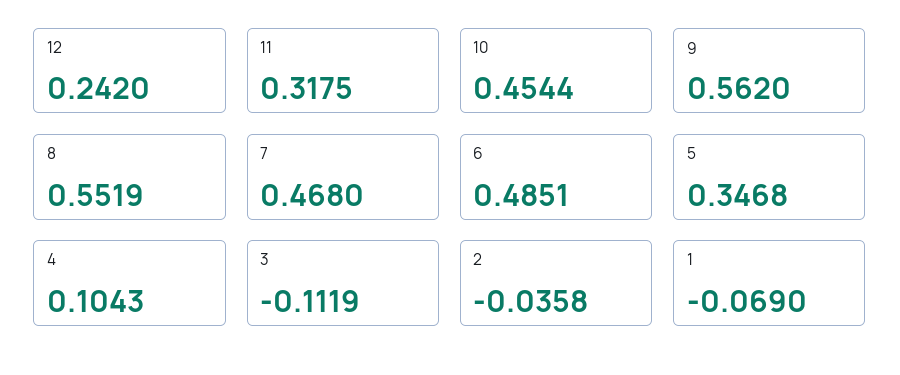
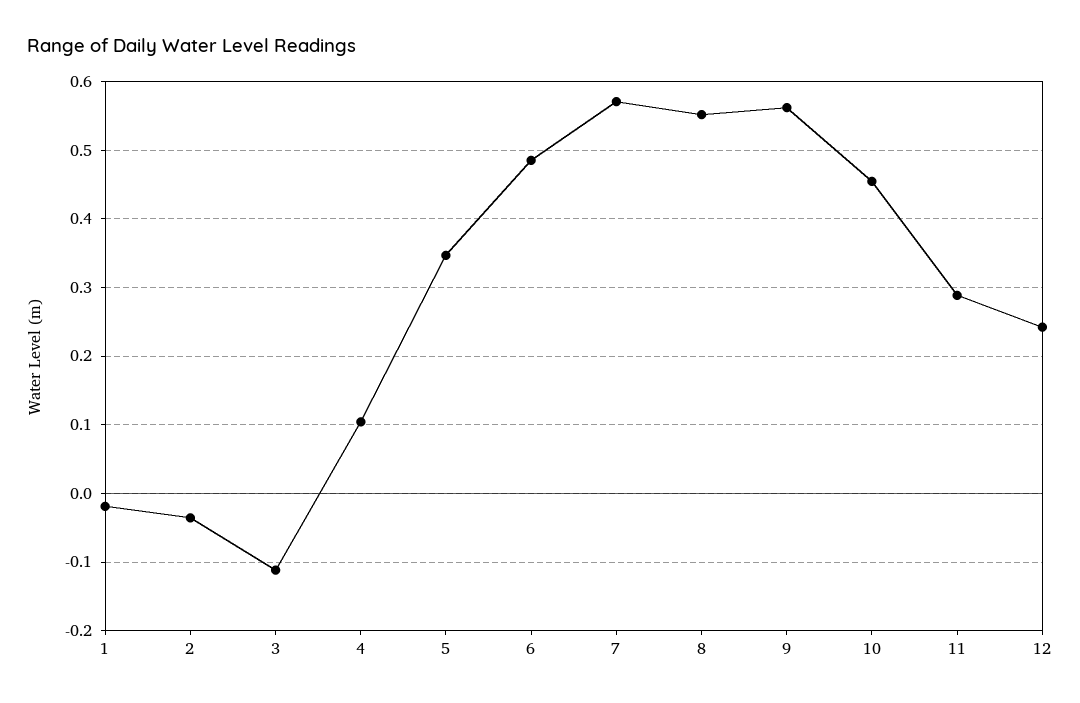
11: 0.3175 -> 0.29
7: 0.468 -> 0.57
1: -0.069 -> -0.02

